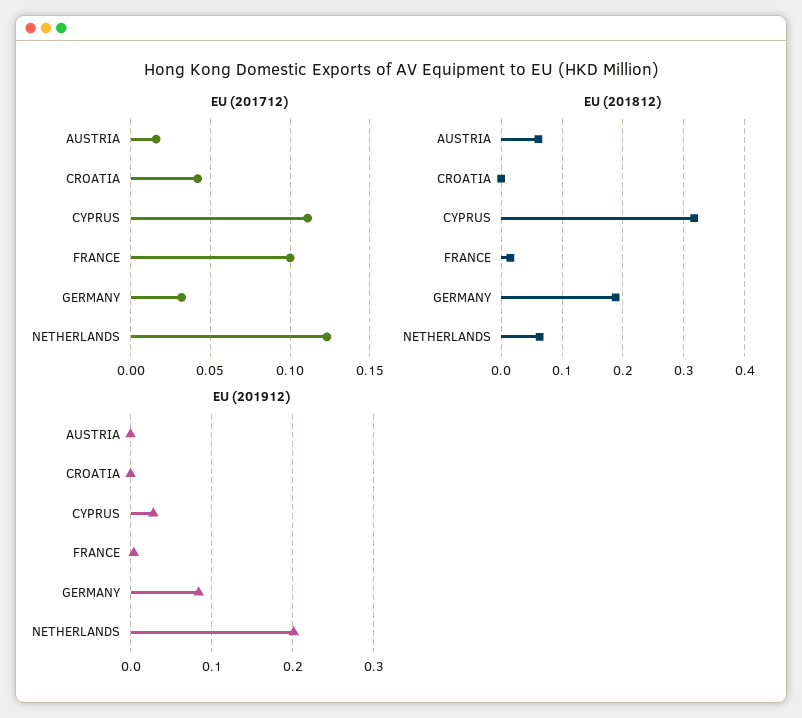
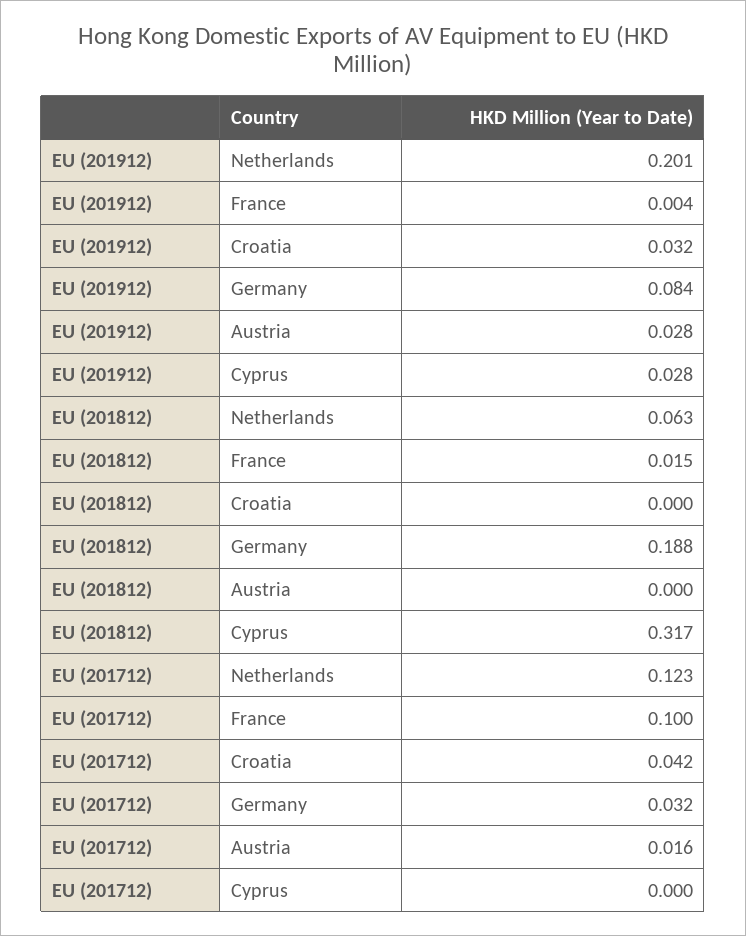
EU (201712), CYPRUS: 0.11 -> 0
EU (201812), AUSTRIA: 0.06 -> 0
EU (201912), AUSTRIA: 0 -> 0.028
EU (201912), CROATIA: 0 -> 0.032

